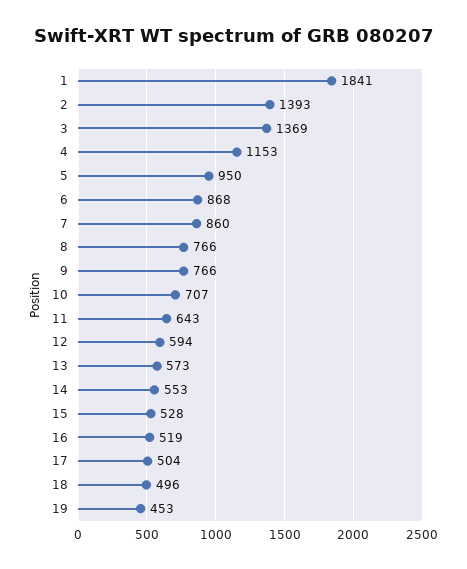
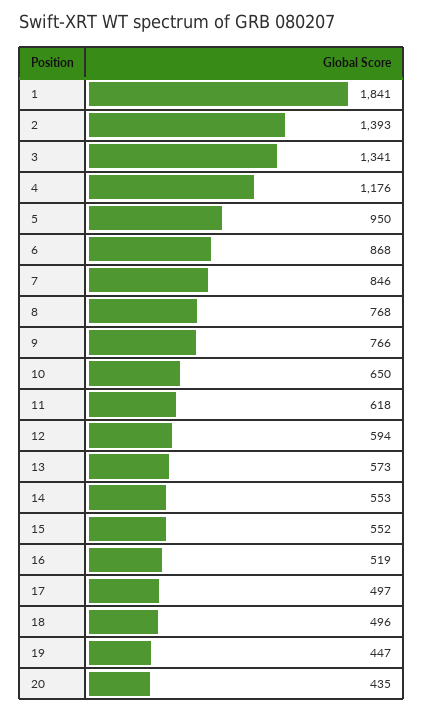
3: 1369 -> 1341
4: 1153 -> 1176
7: 860 -> 846
8: 766 -> 768
10: 707 -> 650
11: 643 -> 618
15: 528 -> 552
17: 504 -> 497
19: 453 -> 447
20: none -> 435

